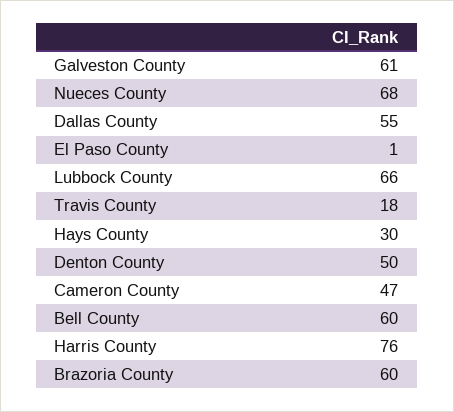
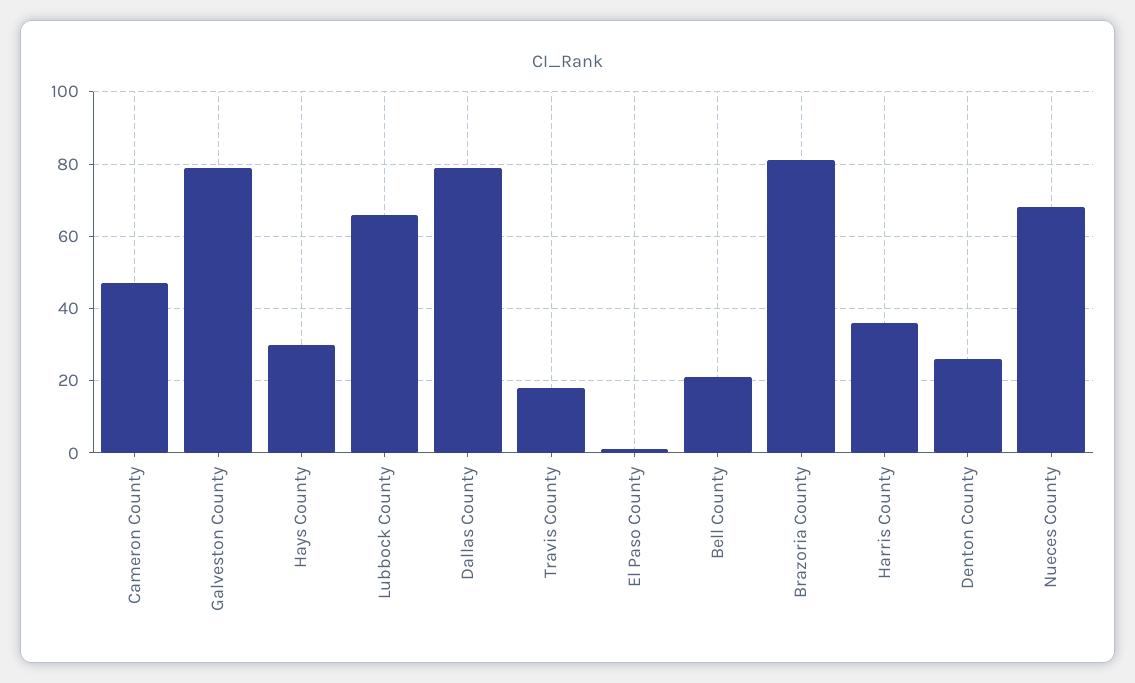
Galveston County: 61 -> 80
Dallas County: 55 -> 80
Denton County: 50 -> 25
Bell County: 60 -> 20
Harris County: 76 -> 35
Brazoria County: 60 -> 80

